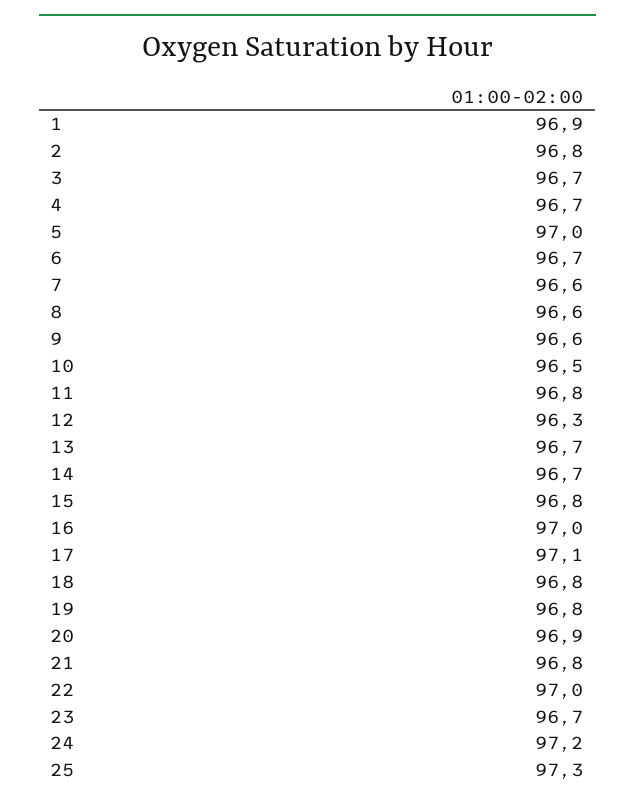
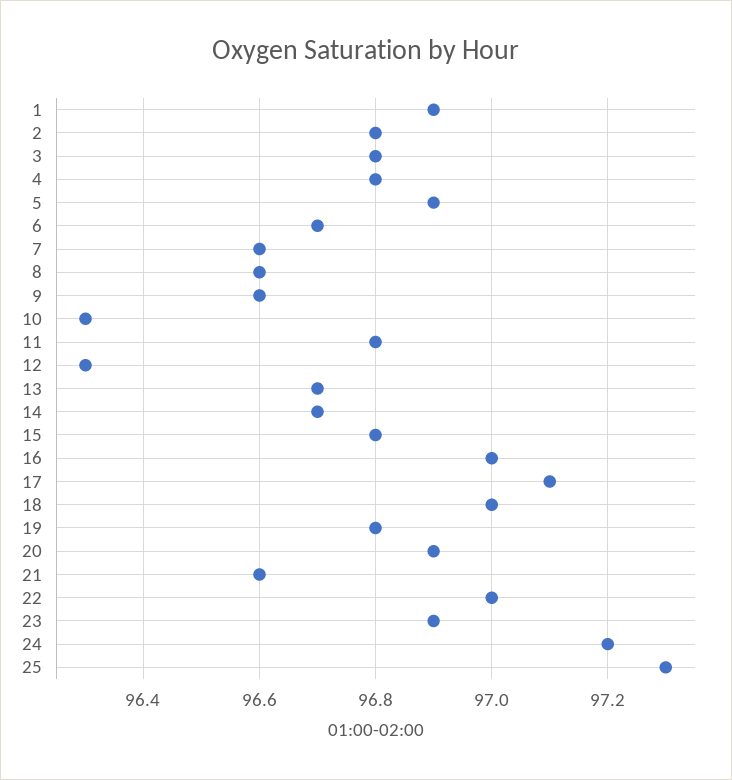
3: 96.7 -> 96.8
4: 96.7 -> 96.8
5: 97 -> 96.9
10: 96.5 -> 96.3
18: 96.8 -> 97
21: 96.8 -> 96.6
23: 96.7 -> 96.9

